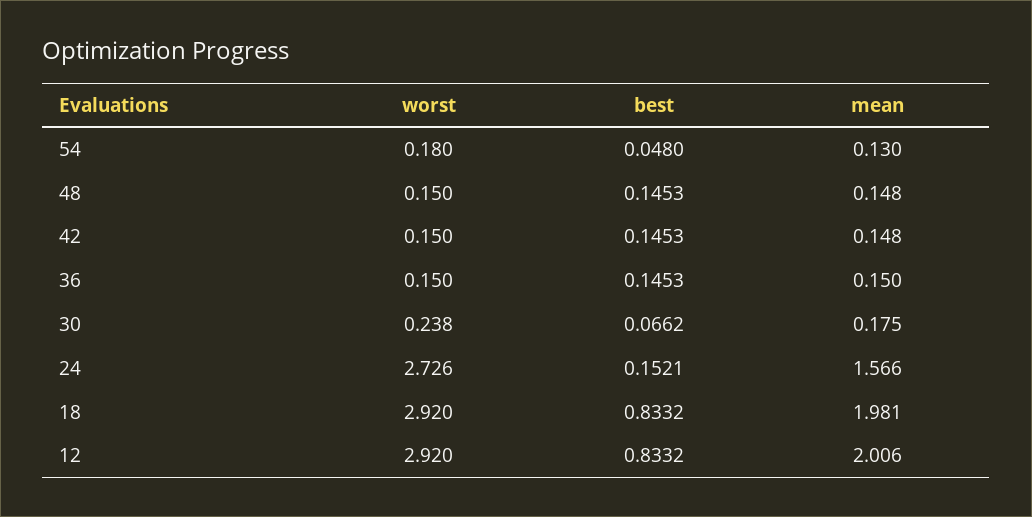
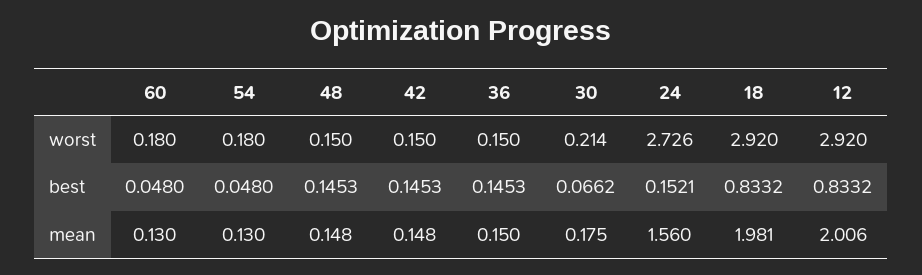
worst, 30: 0.238 -> 0.214
mean, 24: 1.566 -> 1.56
worst, 60: none -> 0.18
best, 60: none -> 0.048
mean, 60: none -> 0.13

